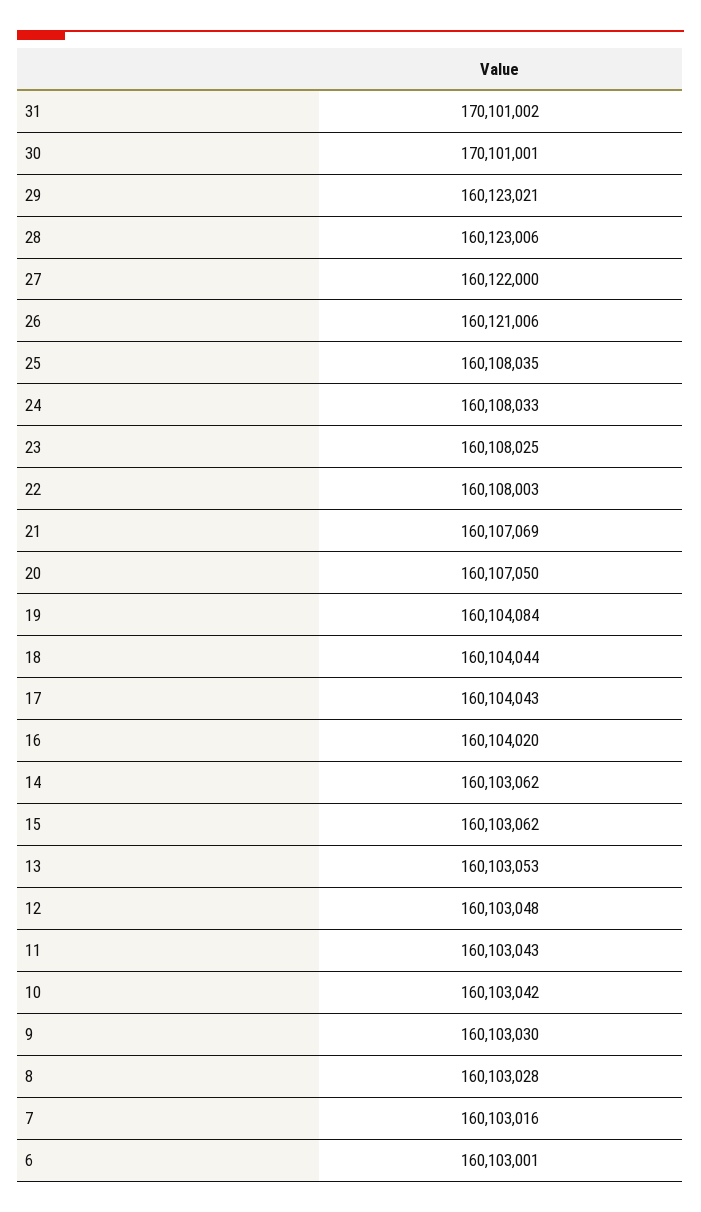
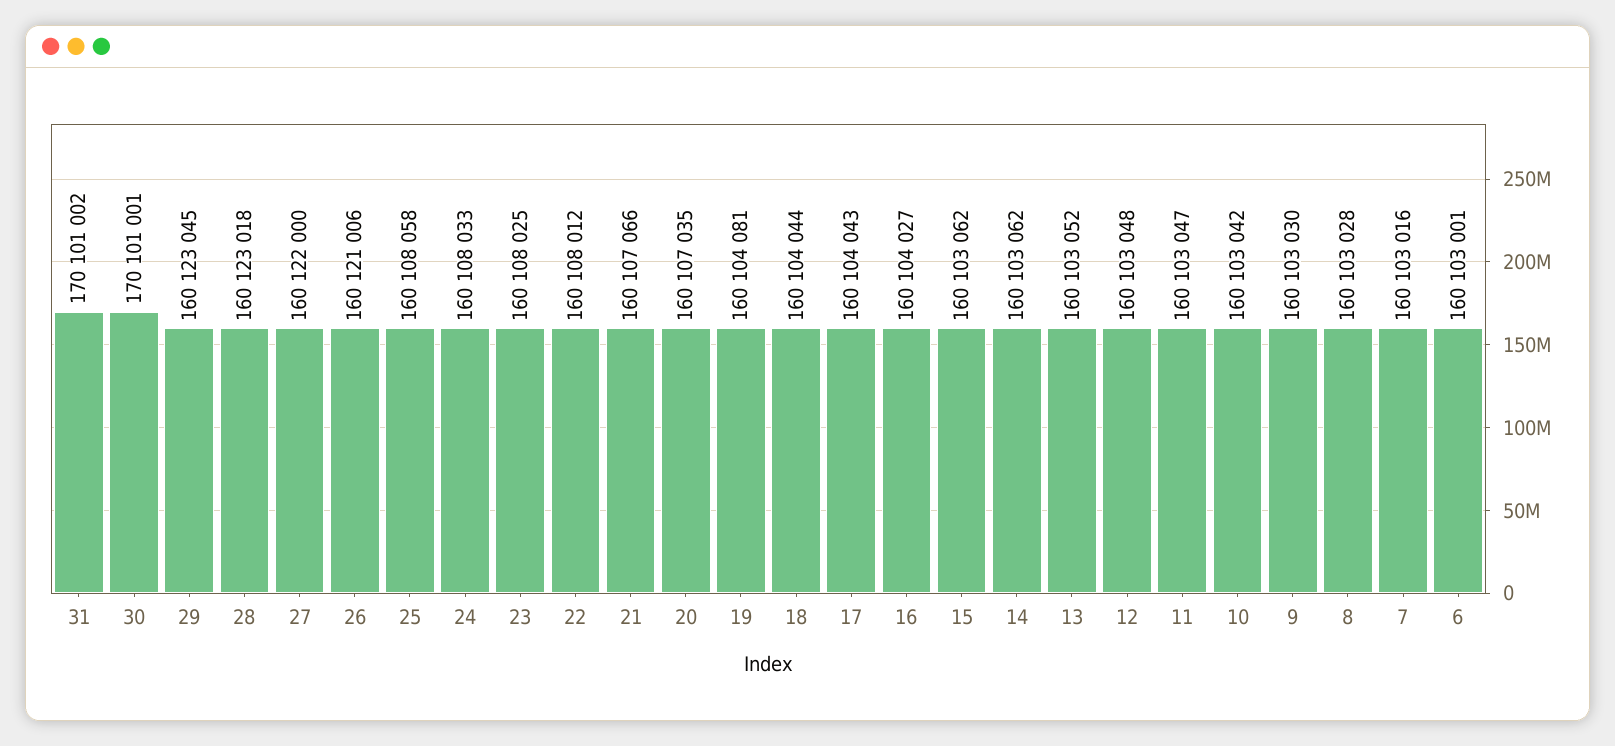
29: 160123021 -> 160123045
28: 160123006 -> 160123018
25: 160108035 -> 160108058
22: 160108003 -> 160108012
21: 160107069 -> 160107066
20: 160107050 -> 160107035
19: 160104084 -> 160104081
16: 160104020 -> 160104027
13: 160103053 -> 160103052
11: 160103043 -> 160103047

